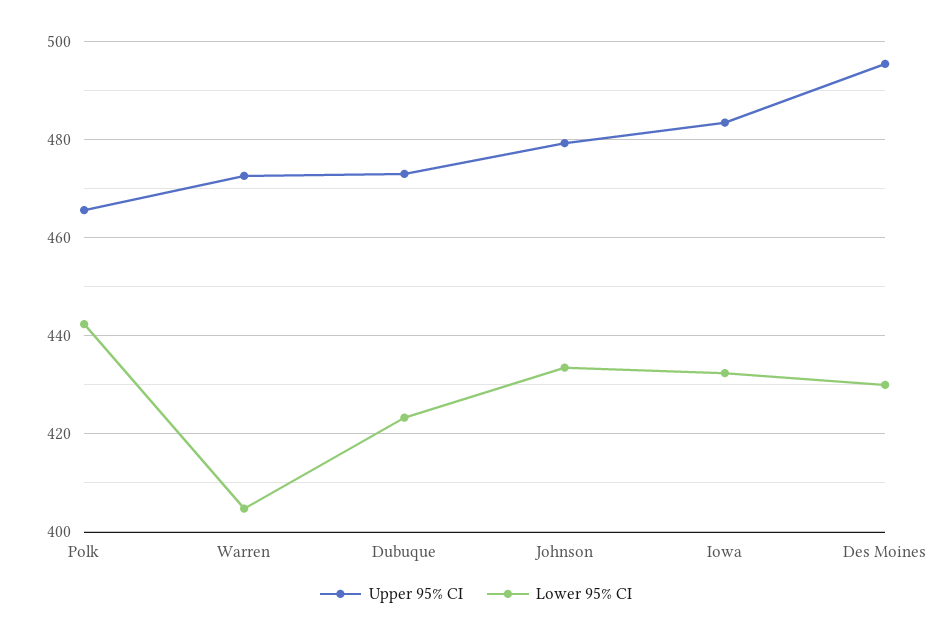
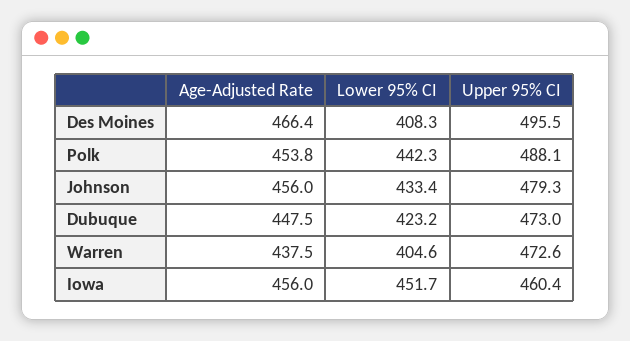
Upper 95% CI, Polk: 466 -> 488.1
Upper 95% CI, Iowa: 484 -> 460.4
Lower 95% CI, Iowa: 432 -> 451.7
Lower 95% CI, Des Moines: 430 -> 408.3
Age-Adjusted Rate, Des Moines: none -> 466.4
Age-Adjusted Rate, Polk: none -> 453.8
Age-Adjusted Rate, Johnson: none -> 456
Age-Adjusted Rate, Dubuque: none -> 447.5
Age-Adjusted Rate, Warren: none -> 437.5
Age-Adjusted Rate, Iowa: none -> 456

